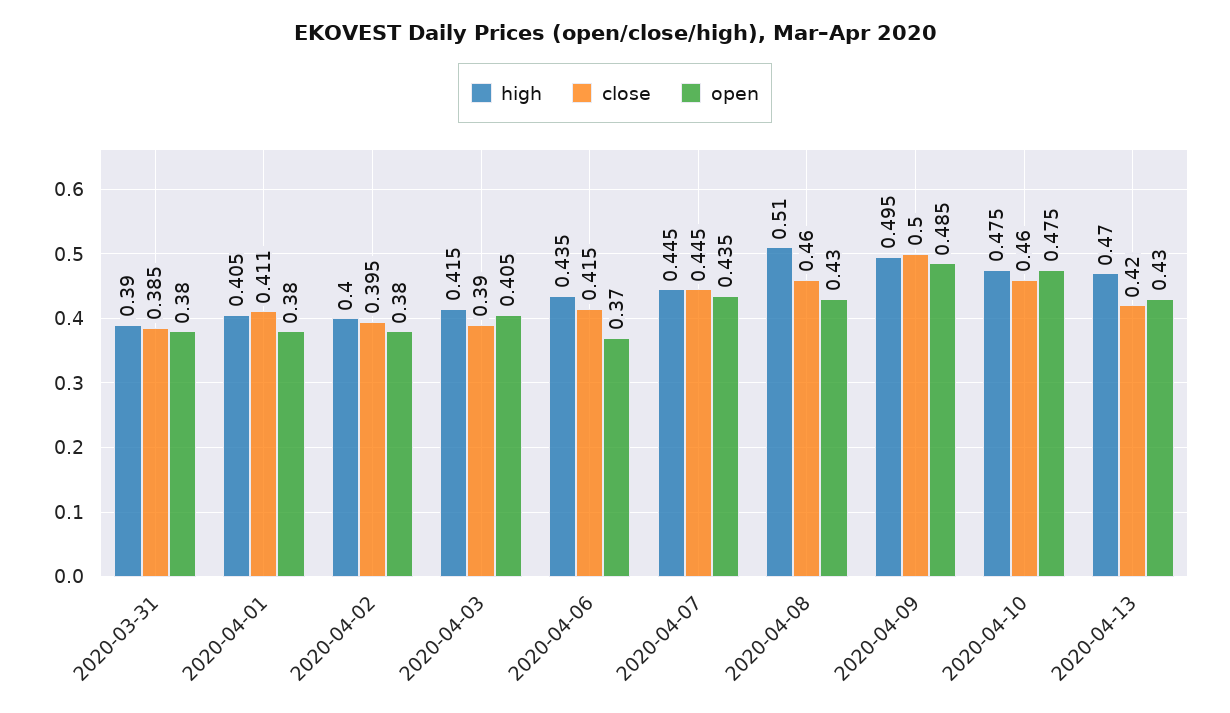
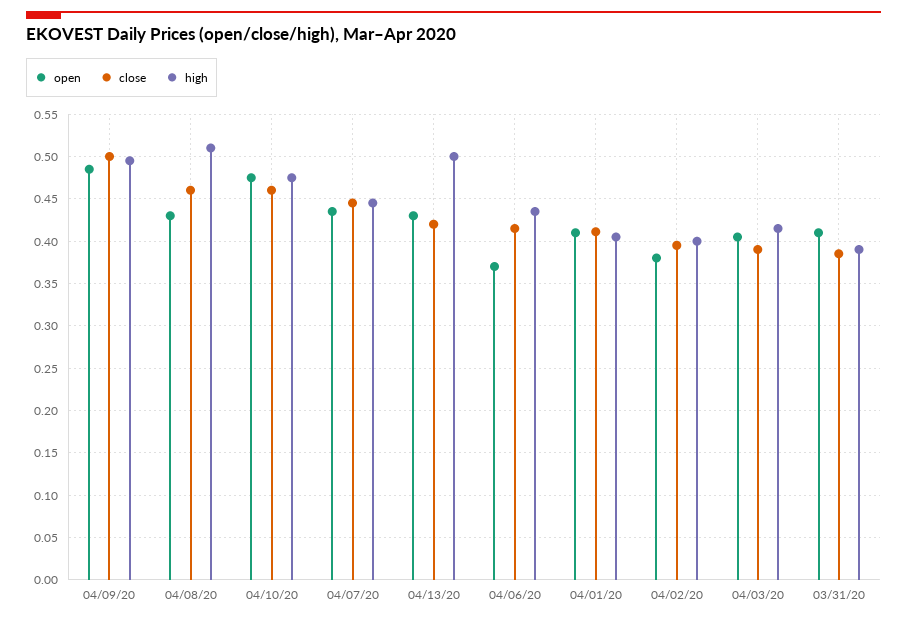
open, 2020-03-31: 0.38 -> 0.41
open, 2020-04-01: 0.38 -> 0.41
high, 2020-04-13: 0.47 -> 0.5

